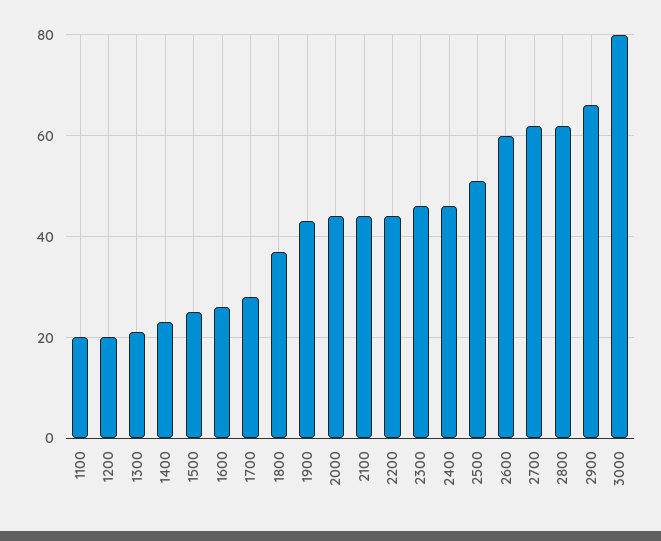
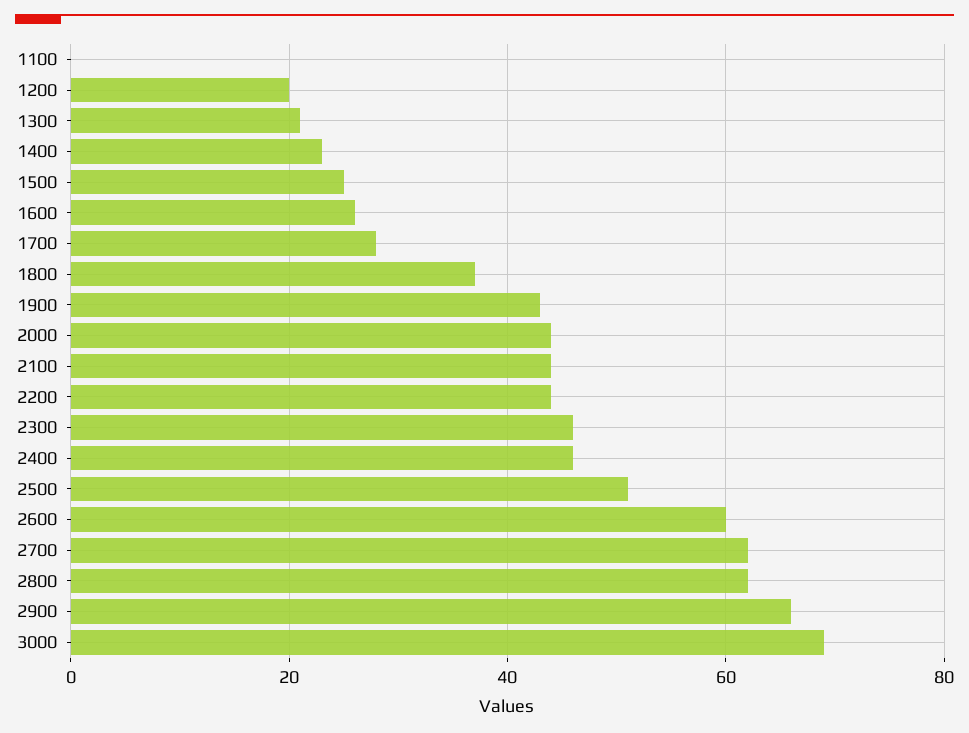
1100: 20 -> 0
3000: 80 -> 70

